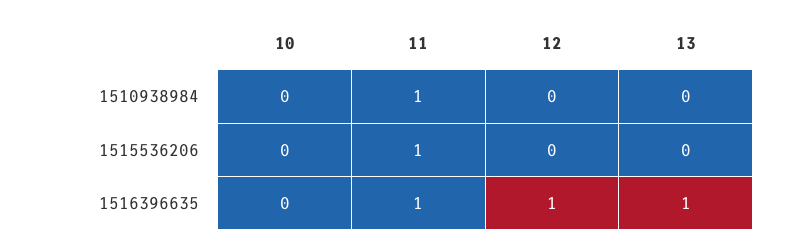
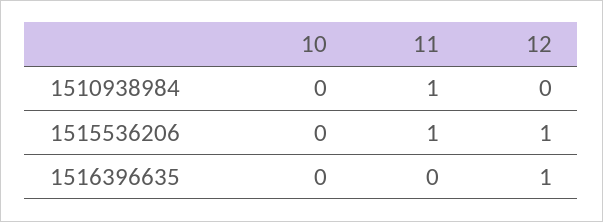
13, 1510938984: 0 -> none
12, 1515536206: 0 -> 1
13, 1515536206: 0 -> none
11, 1516396635: 1 -> 0
13, 1516396635: 1 -> none

